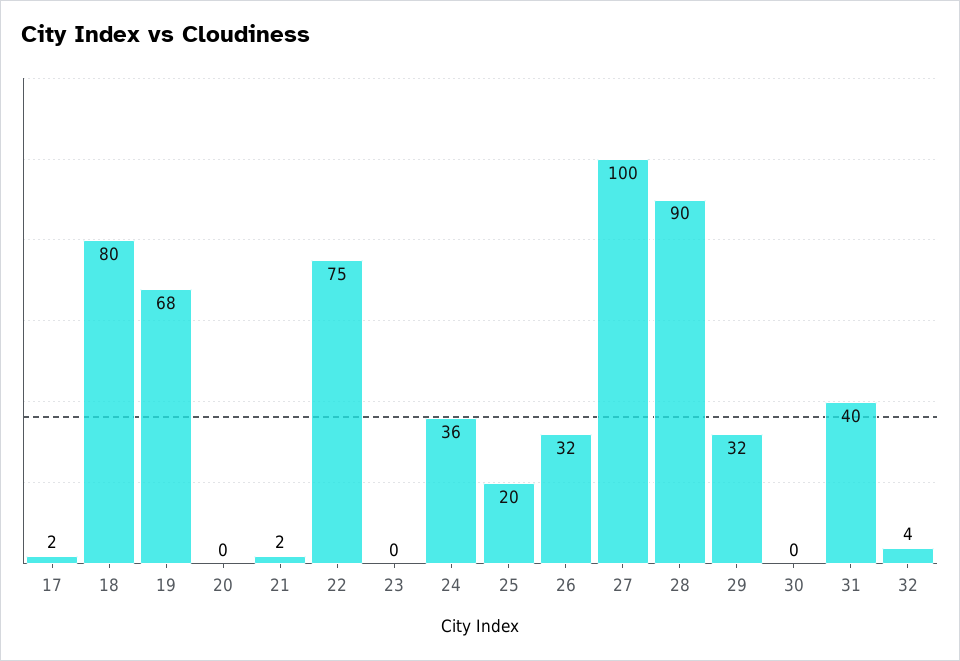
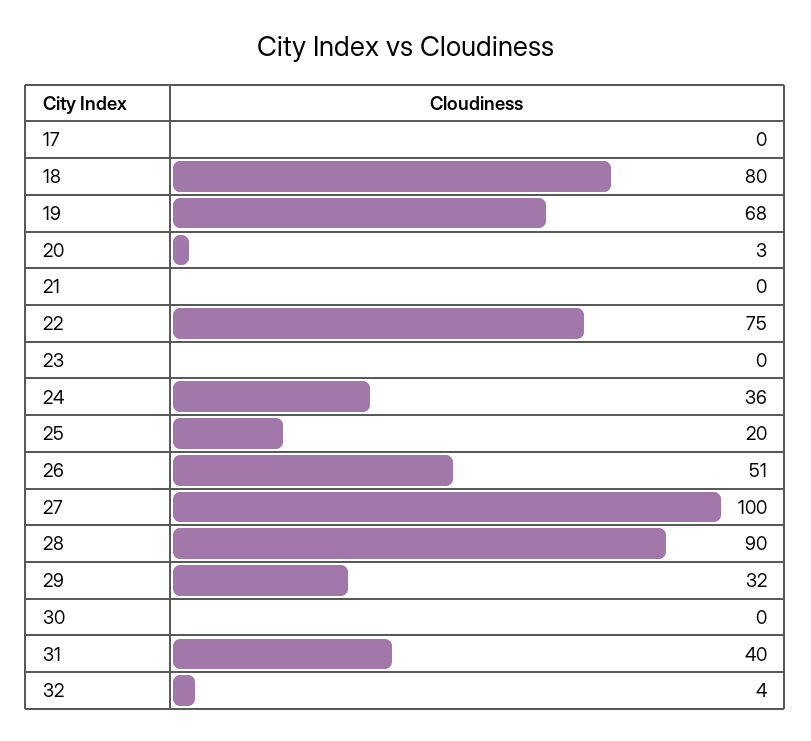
17: 2 -> 0
20: 0 -> 3
21: 2 -> 0
26: 32 -> 51

